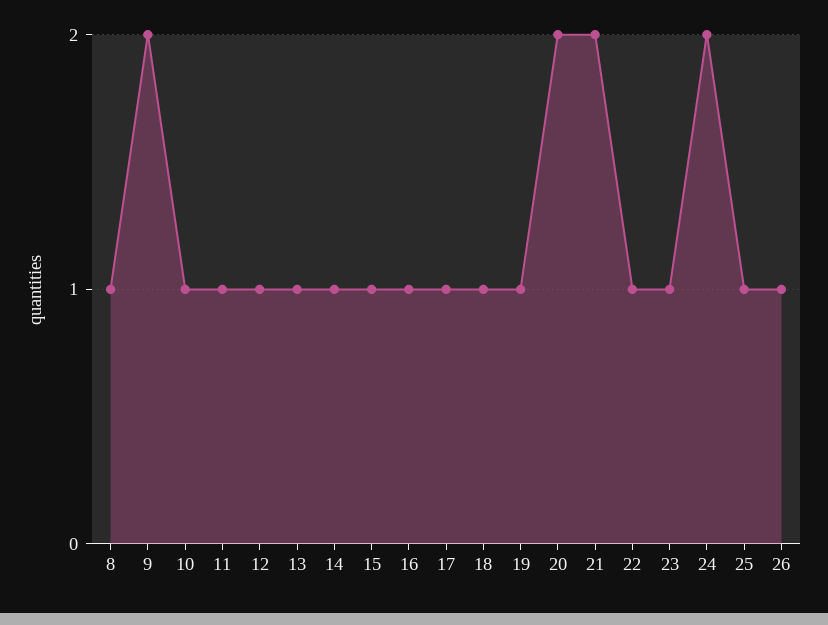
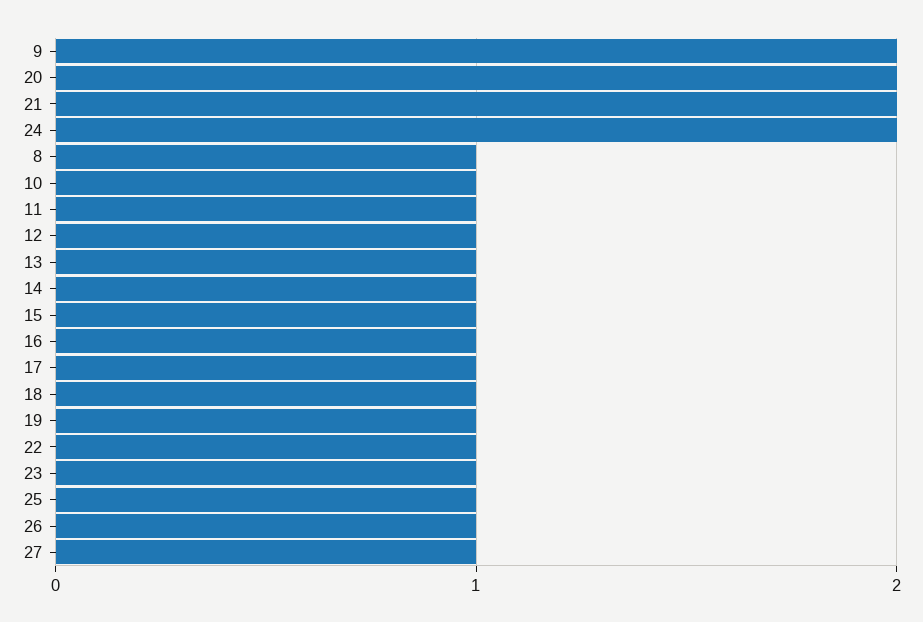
27: none -> 1

